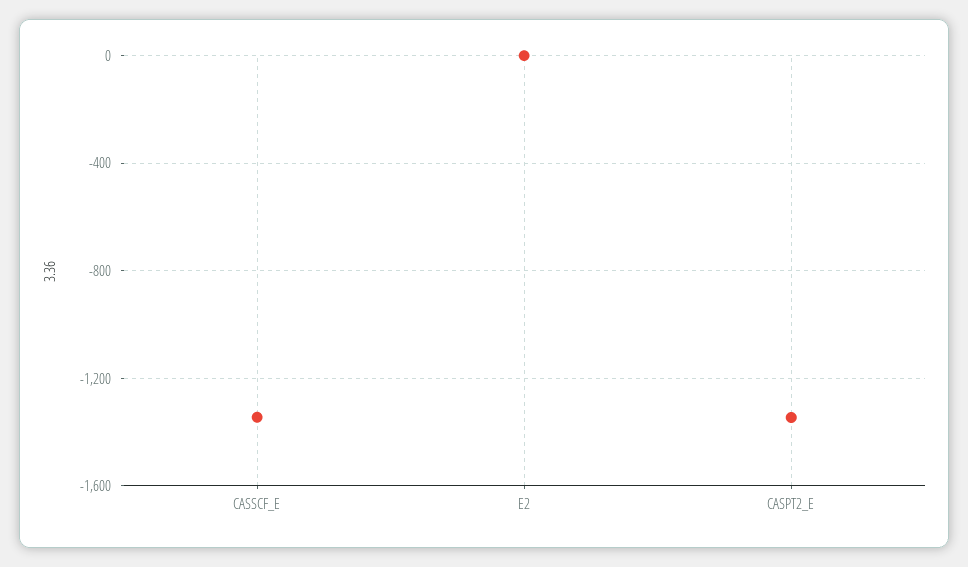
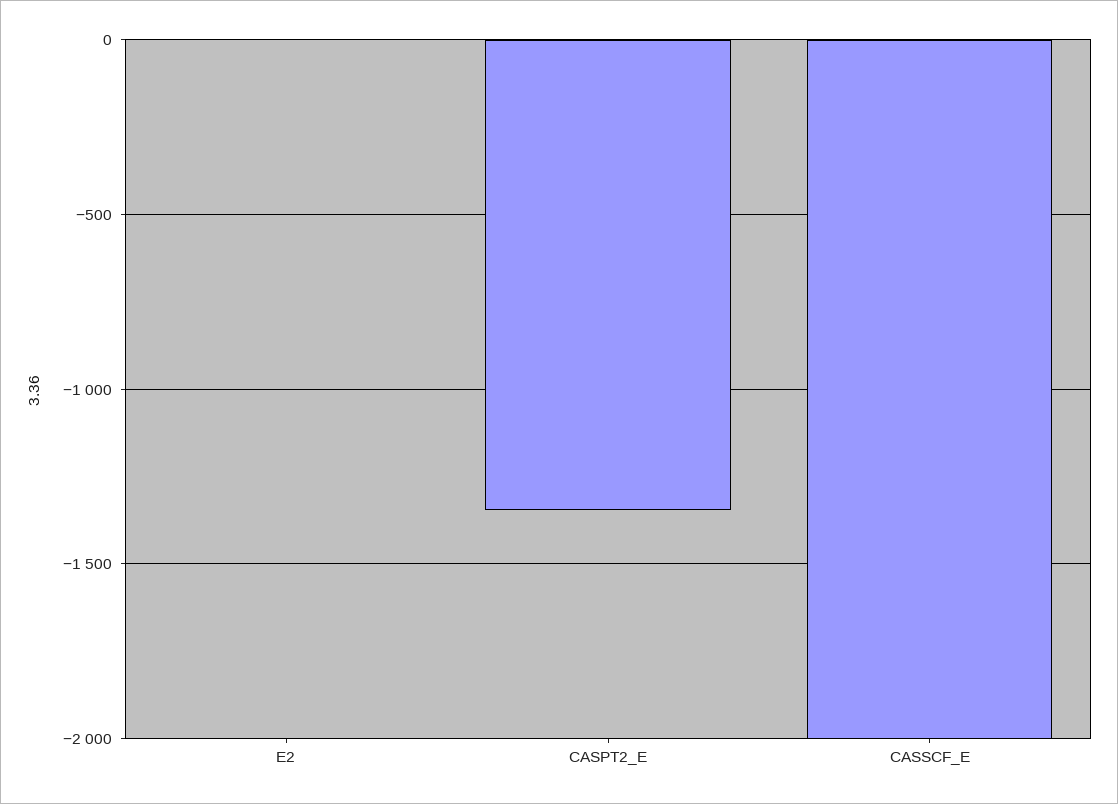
CASSCF_E: -1350 -> -2000

